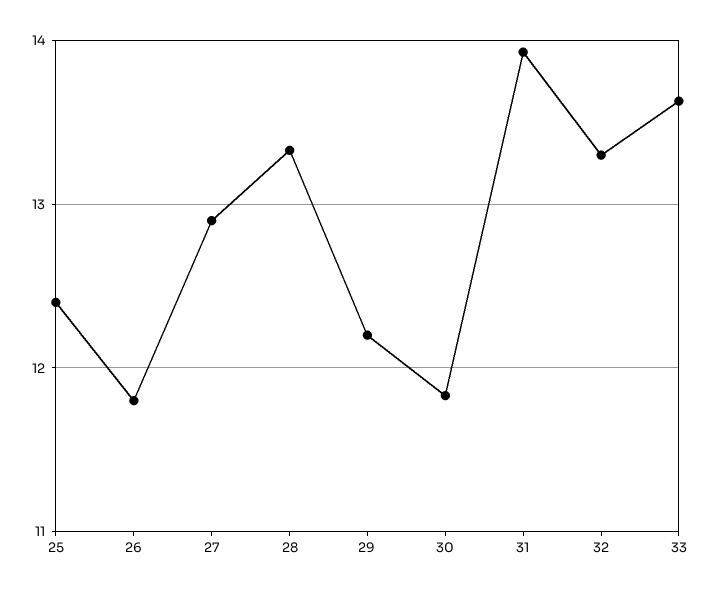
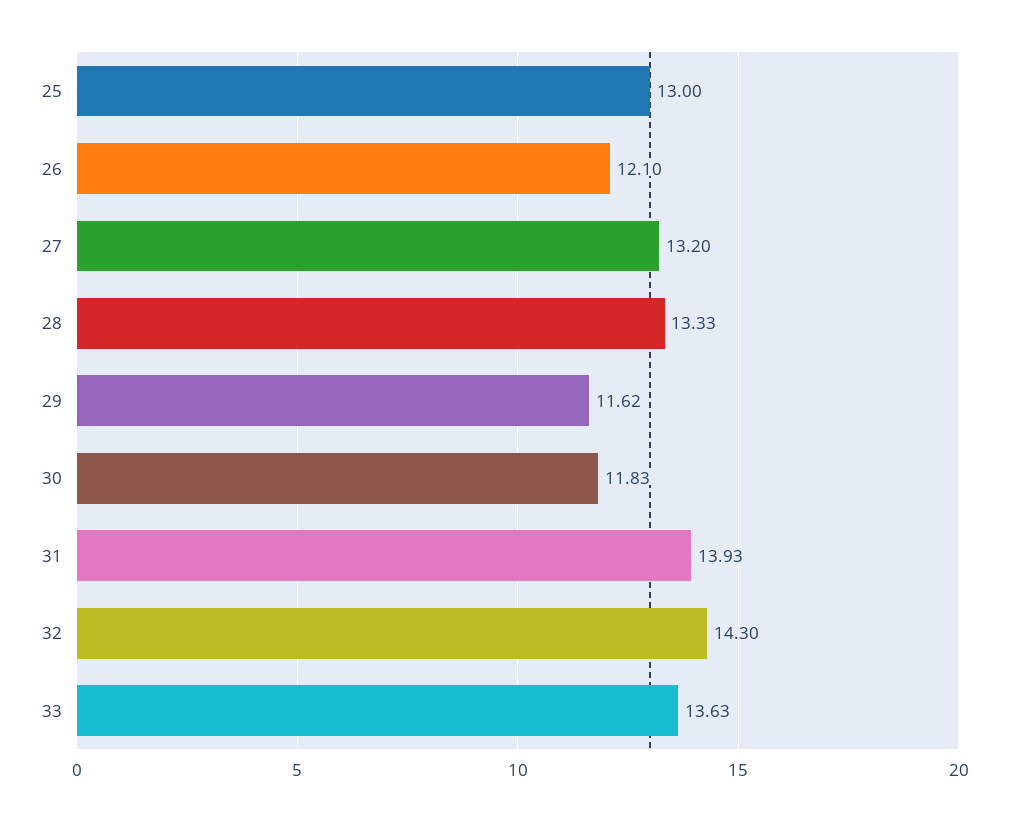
25: 12.4 -> 13
26: 11.8 -> 12.1
27: 12.9 -> 13.2
29: 12.2 -> 11.62
32: 13.3 -> 14.3

